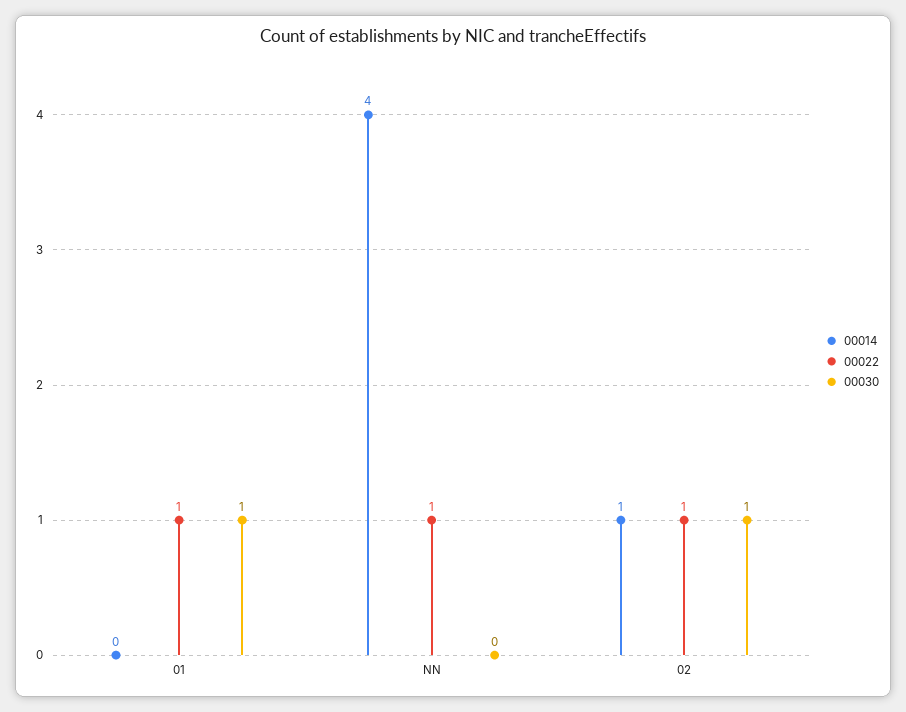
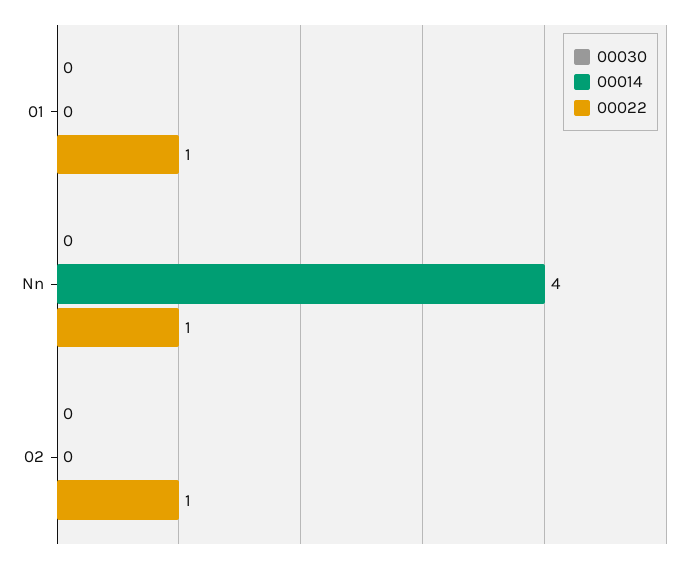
00030, 01: 1 -> 0
00014, 02: 1 -> 0
00030, 02: 1 -> 0

